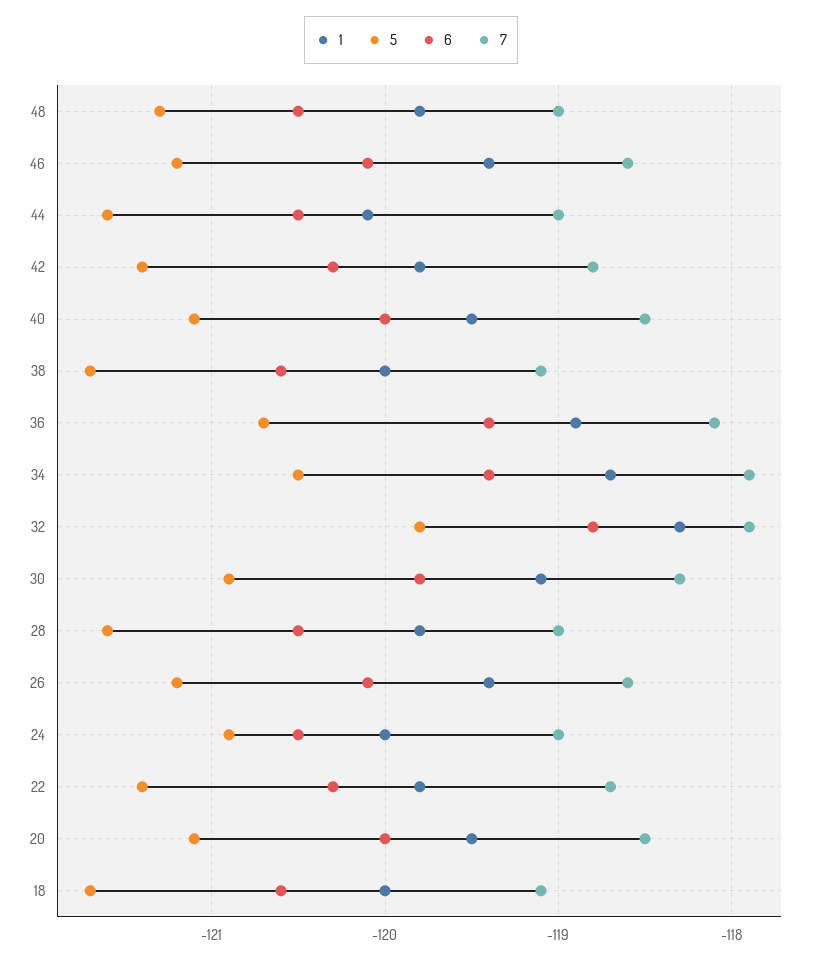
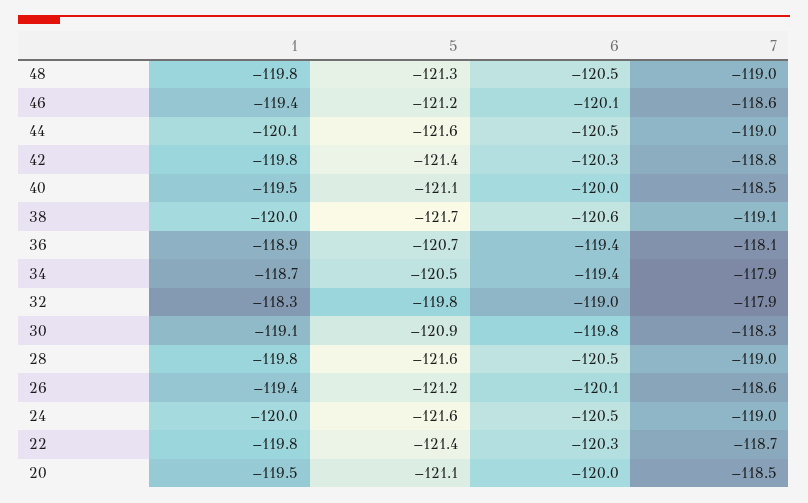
6, 32: -118.8 -> -119
5, 24: -120.9 -> -121.6
1, 18: -120 -> none
5, 18: -121.7 -> none
6, 18: -120.6 -> none
7, 18: -119.1 -> none

